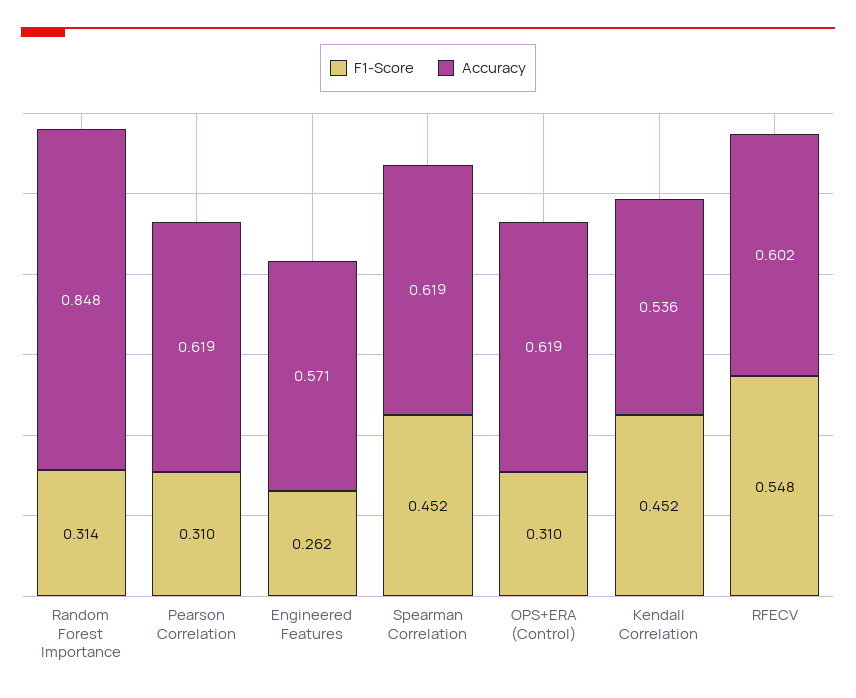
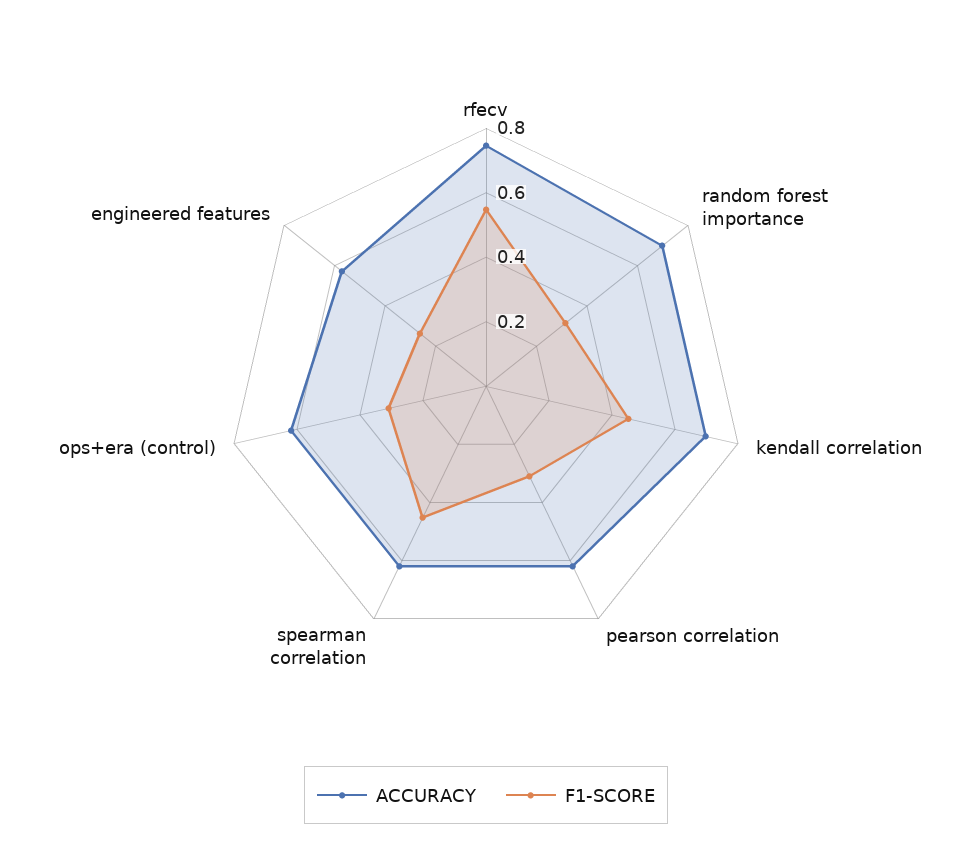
Accuracy, Random Forest Importance: 0.848 -> 0.7
Accuracy, Kendall Correlation: 0.536 -> 0.7
Accuracy, RFECV: 0.602 -> 0.75

